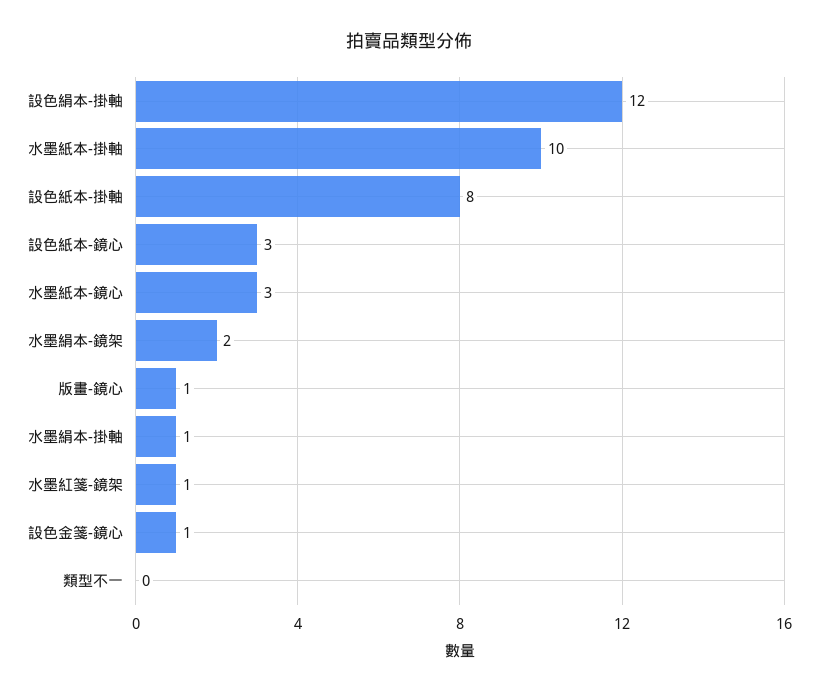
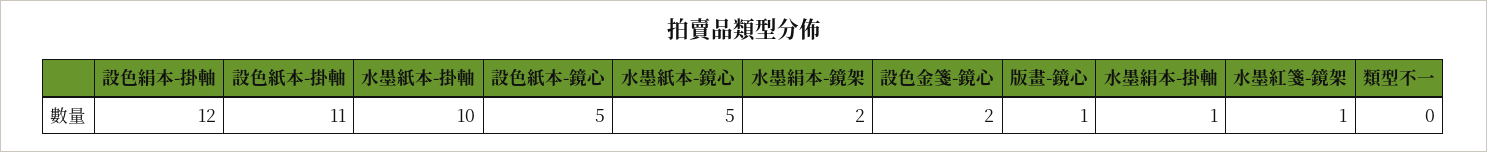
設色紙本-掛軸: 8 -> 11
設色紙本-鏡心: 3 -> 5
水墨紙本-鏡心: 3 -> 5
設色金箋-鏡心: 1 -> 2

